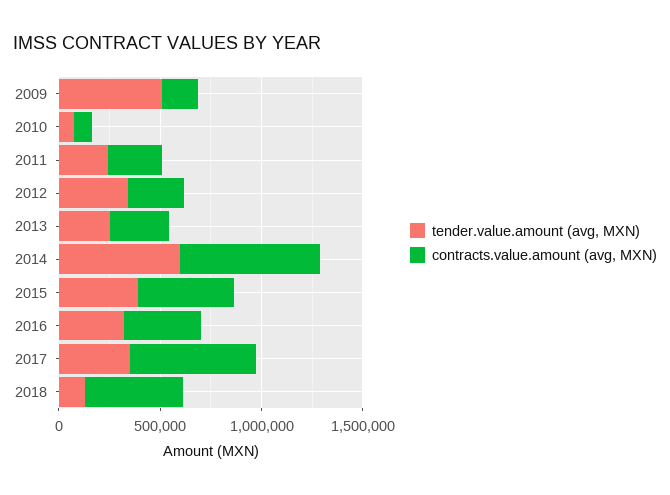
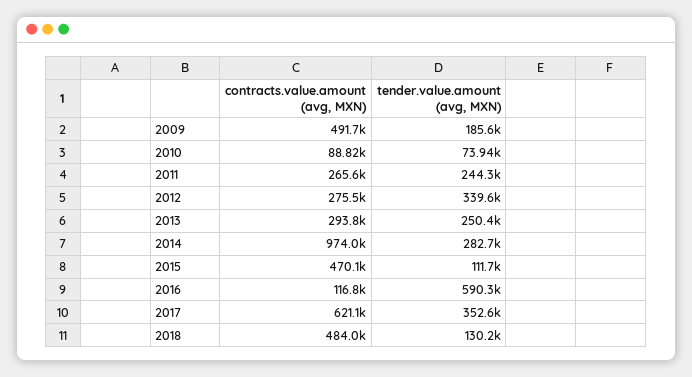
tender.value.amount (avg, MXN), 2009: 500000 -> 185600
contracts.value.amount (avg, MXN), 2009: 200000 -> 491700
tender.value.amount (avg, MXN), 2014: 600000 -> 282700
contracts.value.amount (avg, MXN), 2014: 700000 -> 974000
tender.value.amount (avg, MXN), 2015: 400000 -> 111700
tender.value.amount (avg, MXN), 2016: 300000 -> 590300
contracts.value.amount (avg, MXN), 2016: 400000 -> 116800

